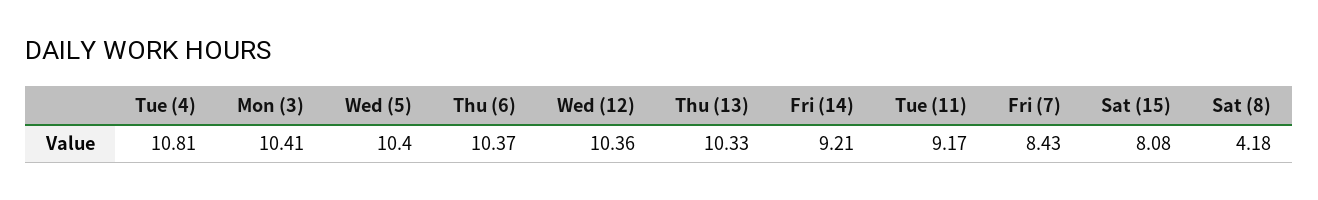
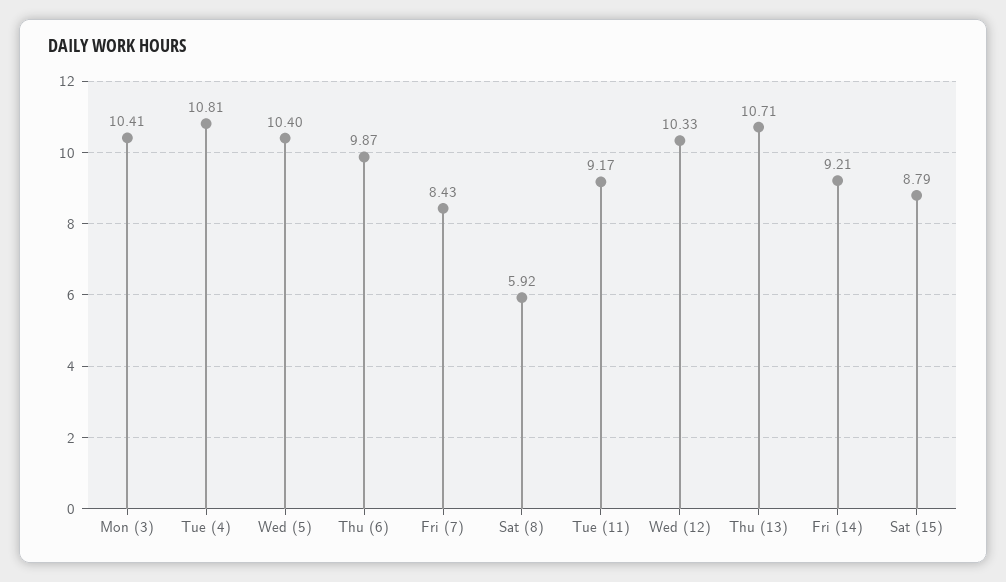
Thu (6): 10.37 -> 9.87
Wed (12): 10.36 -> 10.33
Thu (13): 10.33 -> 10.71
Sat (15): 8.08 -> 8.79
Sat (8): 4.18 -> 5.92

